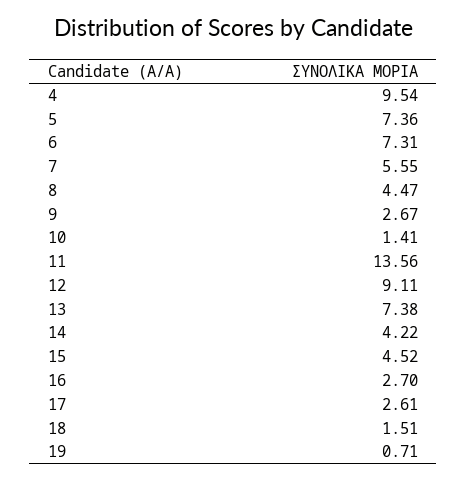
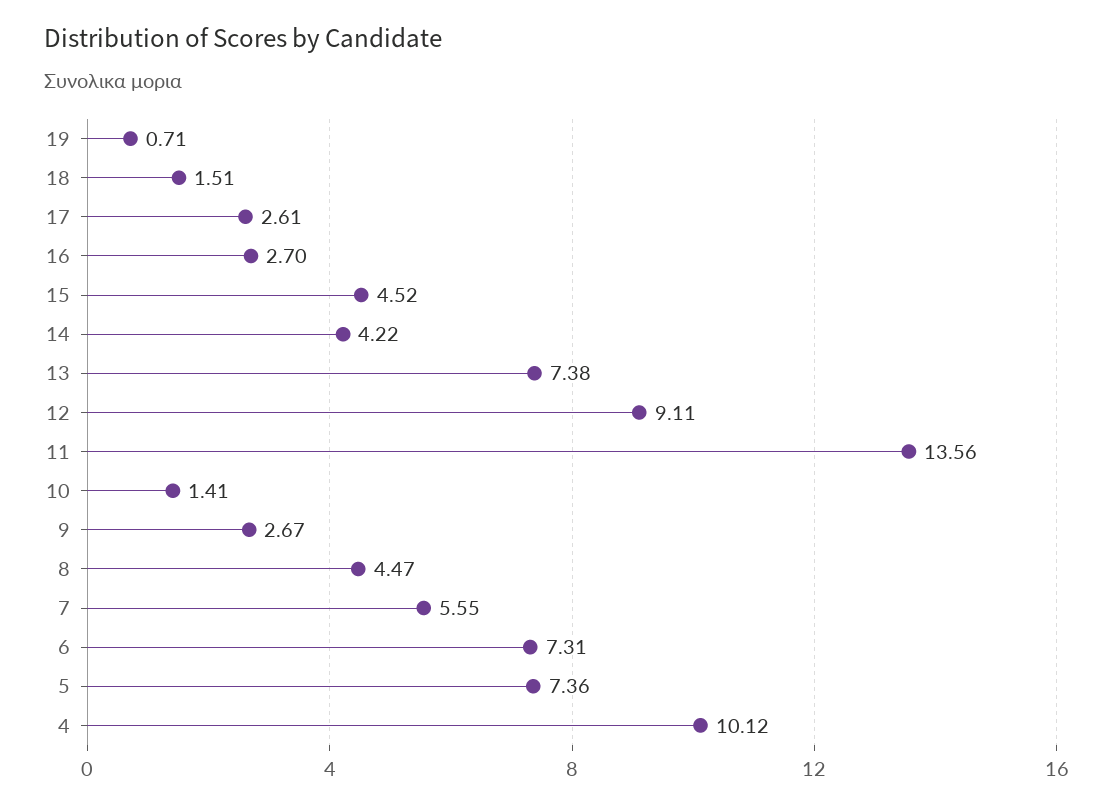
4: 9.54 -> 10.12

